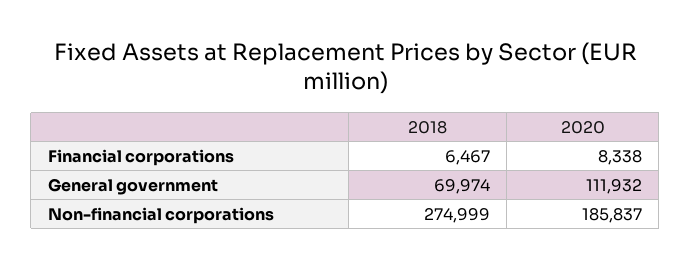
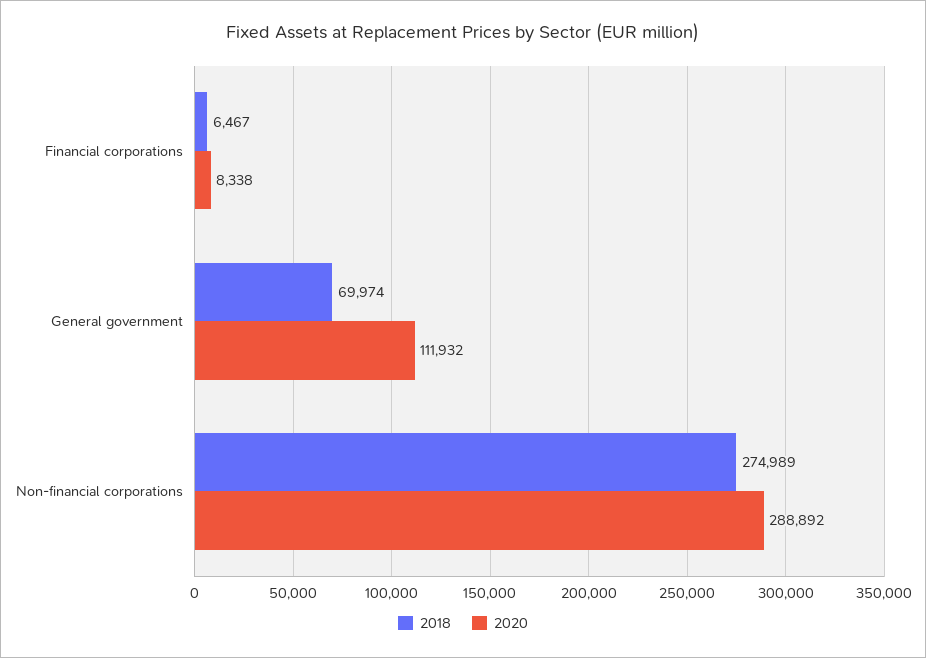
2018, Non-financial corporations: 274999 -> 274989
2020, Non-financial corporations: 185837 -> 288892

